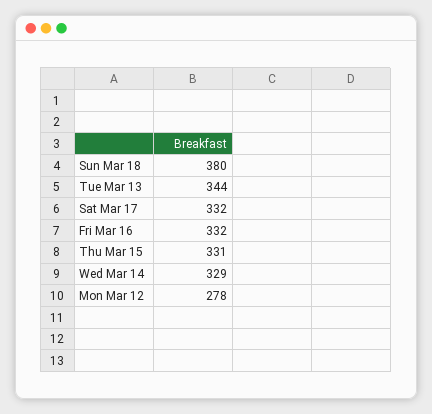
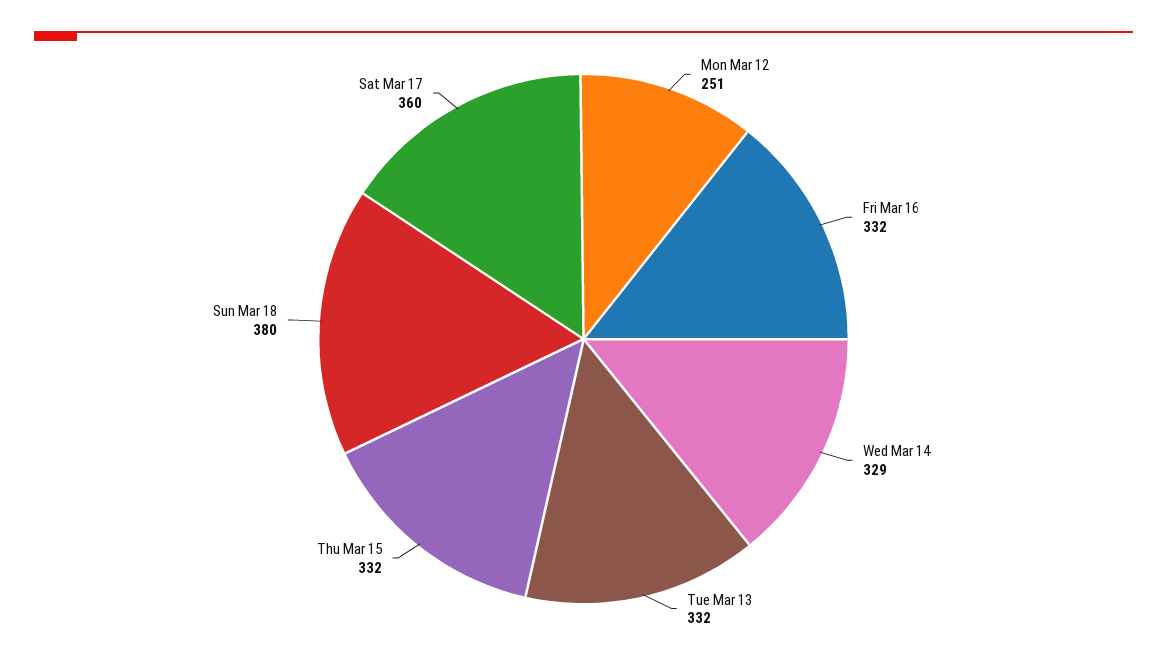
Tue Mar 13: 344 -> 332
Sat Mar 17: 332 -> 360
Thu Mar 15: 331 -> 332
Mon Mar 12: 278 -> 251

